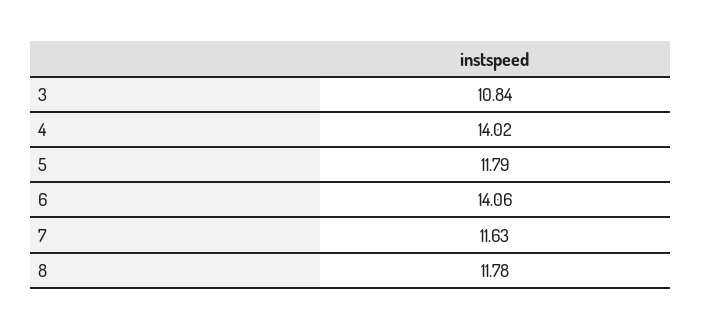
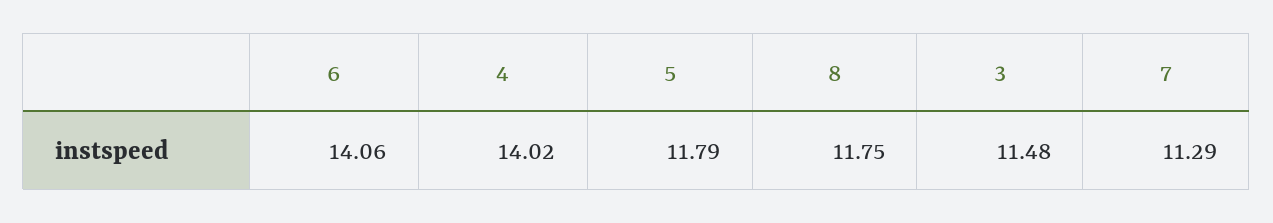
3: 10.84 -> 11.48
7: 11.63 -> 11.29
8: 11.78 -> 11.75

